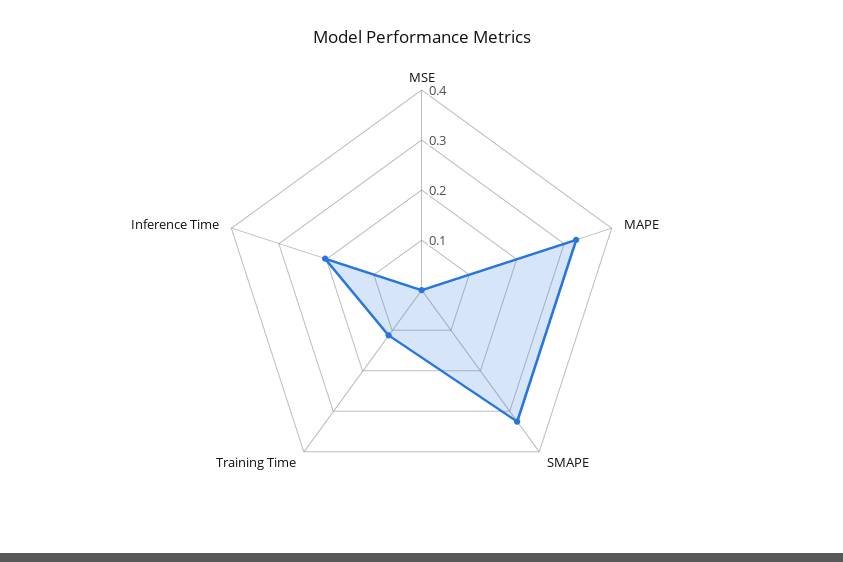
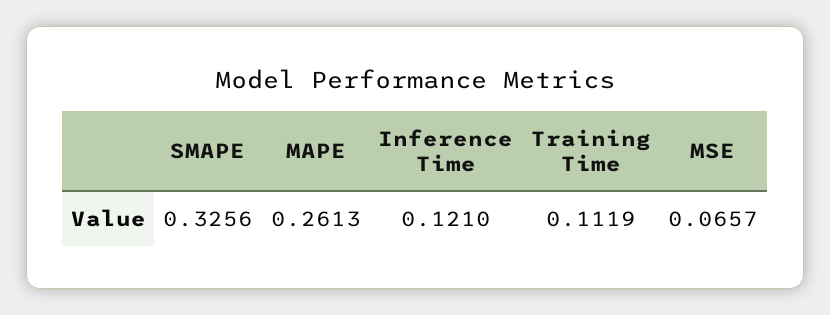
MSE: 0 -> 0.0657
MAPE: 0.32 -> 0.2613
Inference Time: 0.2 -> 0.121

